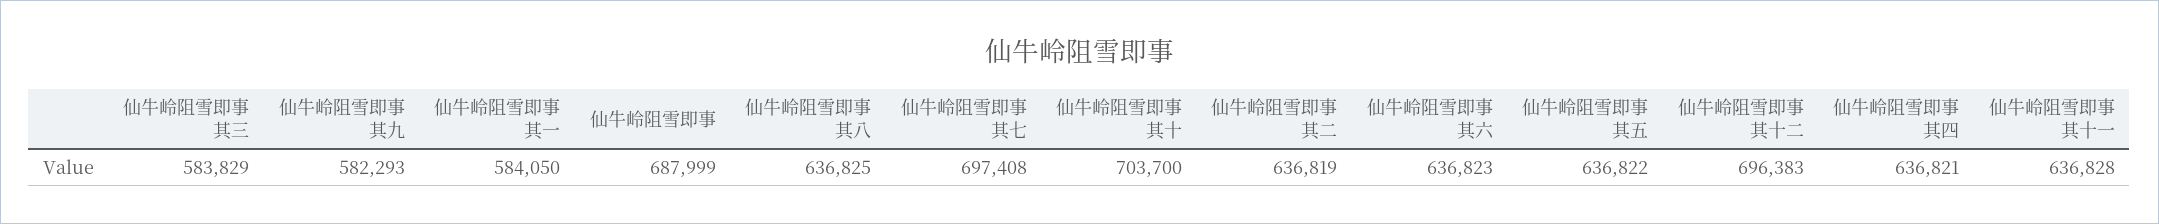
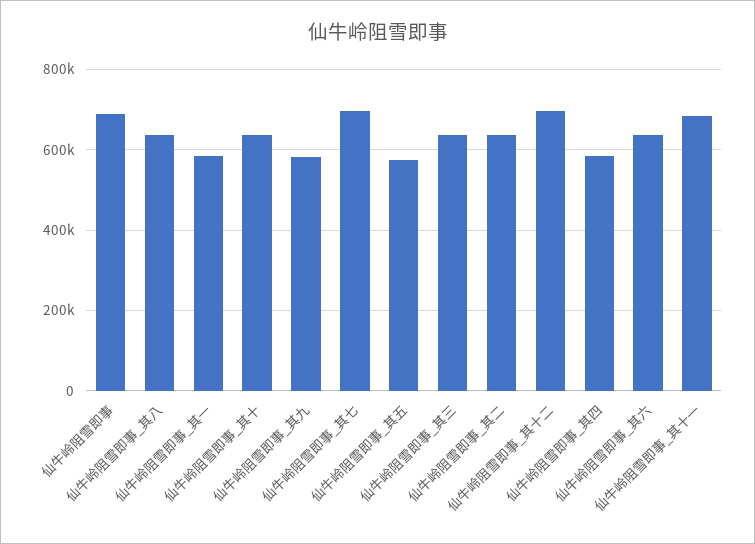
仙牛岭阻雪即事 其三: 583829 -> 640000
仙牛岭阻雪即事 其十: 703700 -> 640000
仙牛岭阻雪即事 其五: 636822 -> 580000
仙牛岭阻雪即事 其四: 636821 -> 580000
仙牛岭阻雪即事 其十一: 636828 -> 680000

